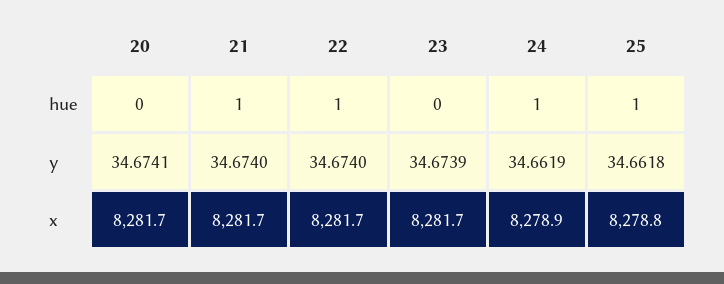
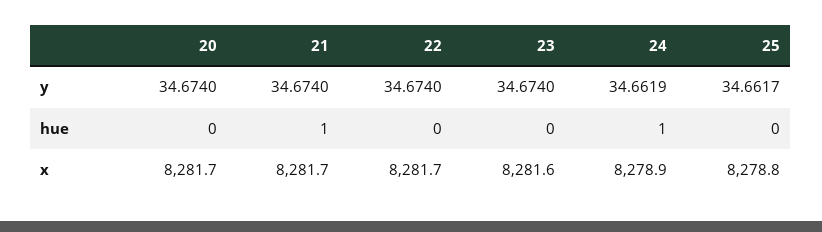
22, hue: 1 -> 0
25, hue: 1 -> 0
20, y: 34.6741 -> 34.674
23, y: 34.6739 -> 34.674
25, y: 34.6618 -> 34.6617
23, x: 8281.7 -> 8281.6

